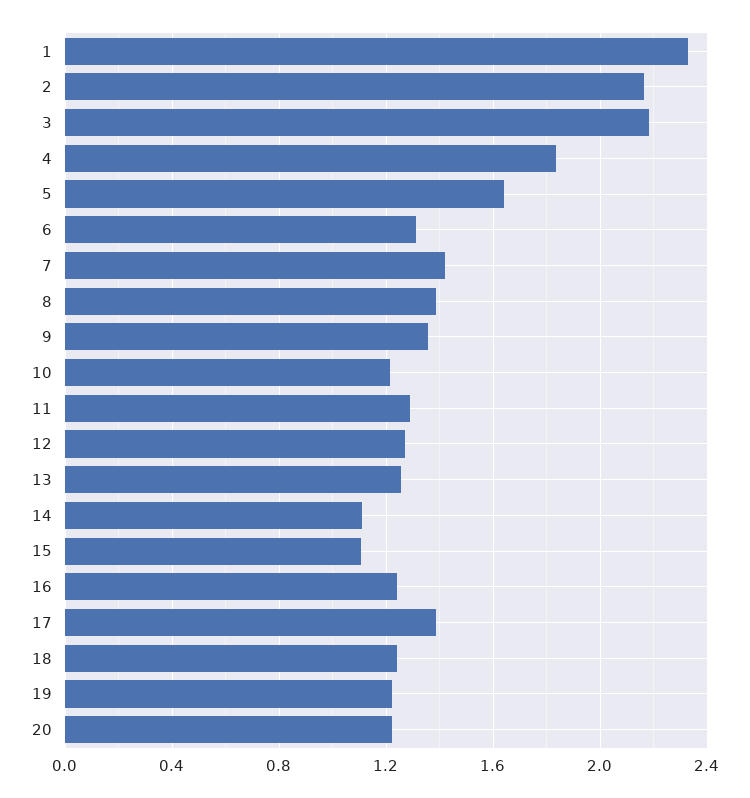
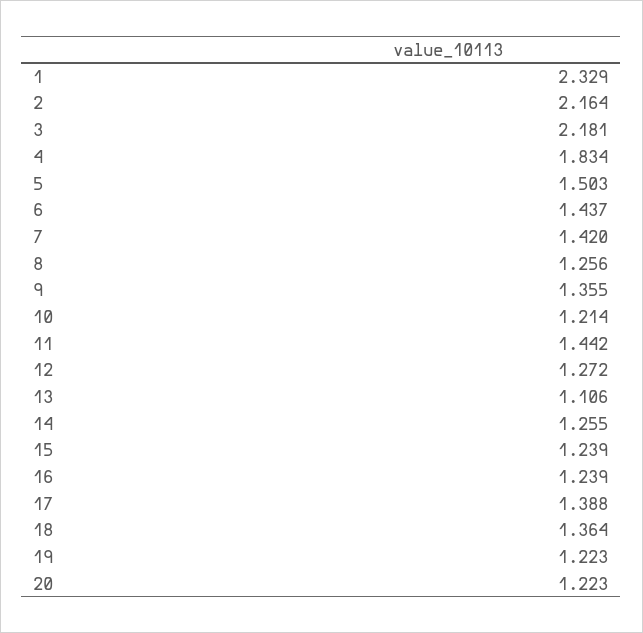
5: 1.65 -> 1.503
6: 1.3 -> 1.437
8: 1.4 -> 1.256
11: 1.3 -> 1.442
13: 1.25 -> 1.106
14: 1.1 -> 1.255
15: 1.1 -> 1.239
18: 1.25 -> 1.364

